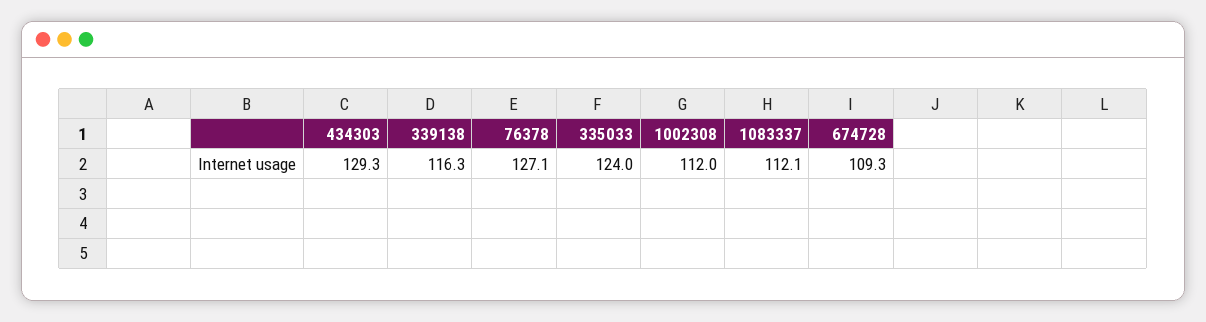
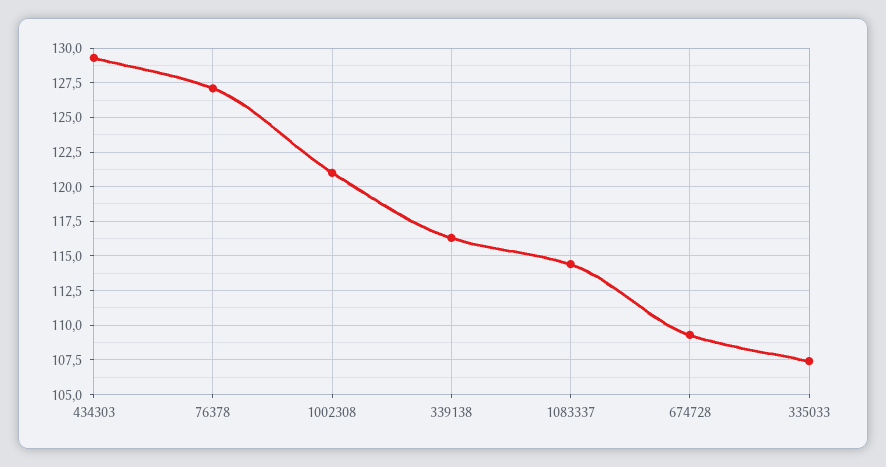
335033: 124 -> 107.5
1002308: 112 -> 121
1083337: 112.1 -> 114.5

